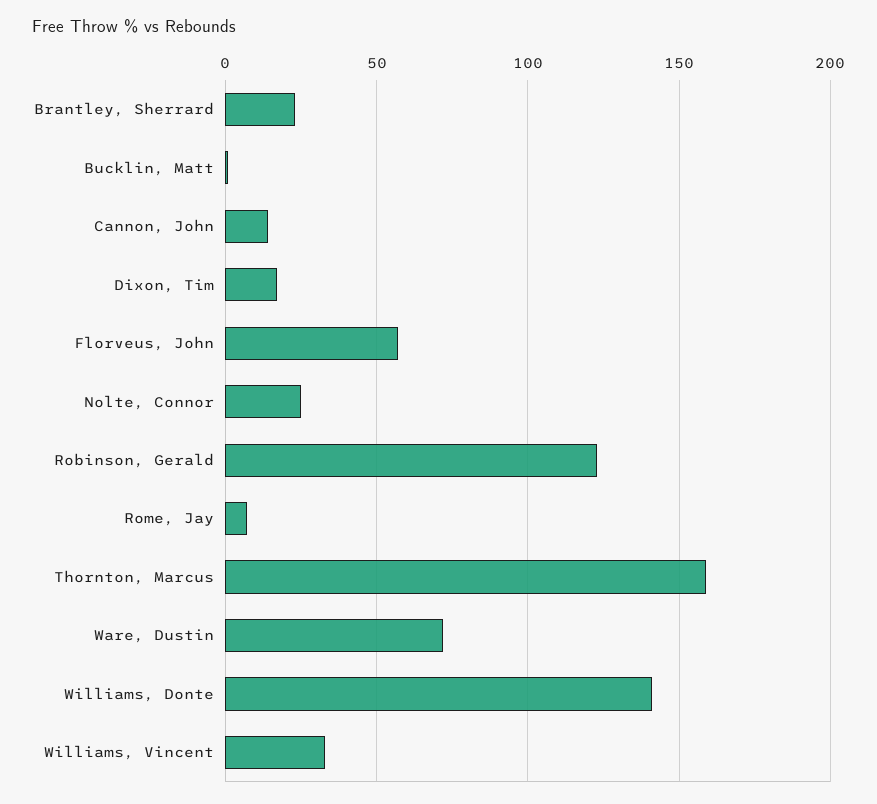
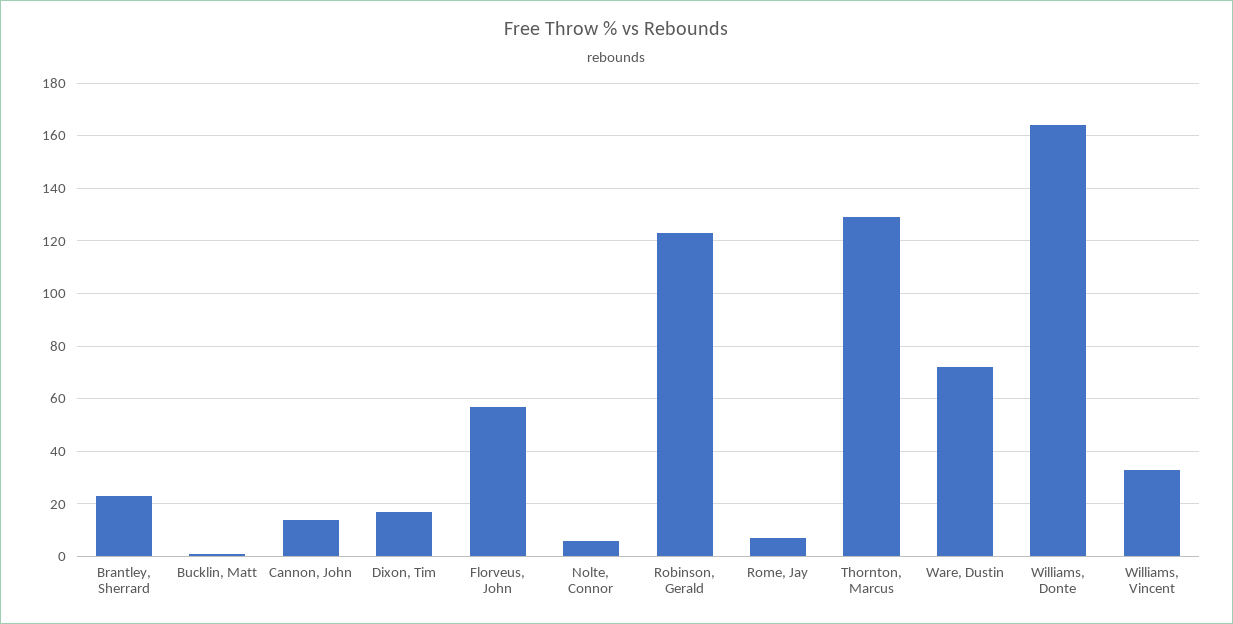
Nolte, Connor: 25 -> 5
Thornton, Marcus: 160 -> 130
Williams, Donte: 140 -> 165

